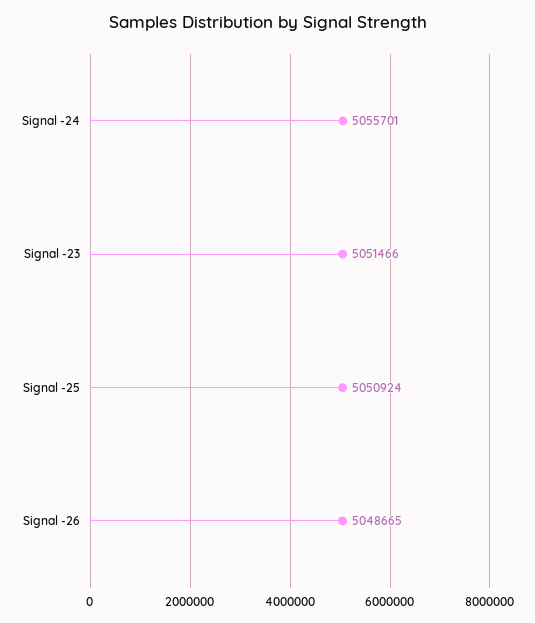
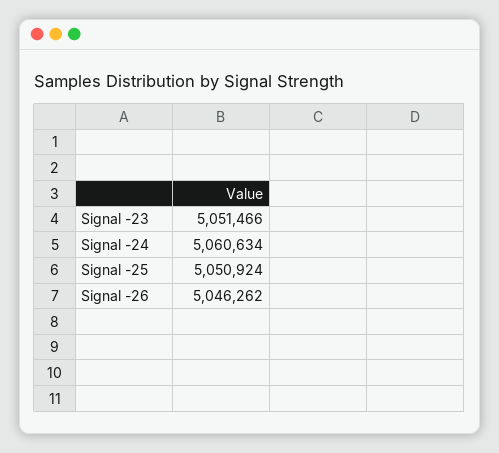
Signal -24: 5055701 -> 5060634
Signal -26: 5048665 -> 5046262

